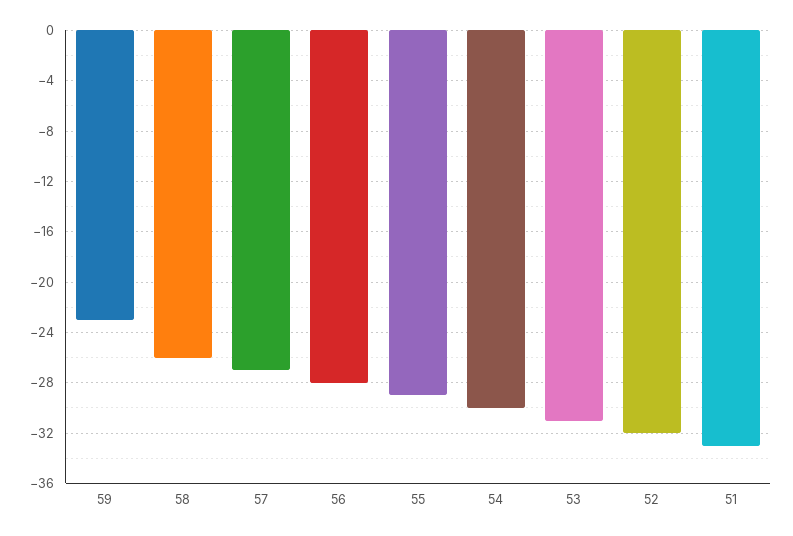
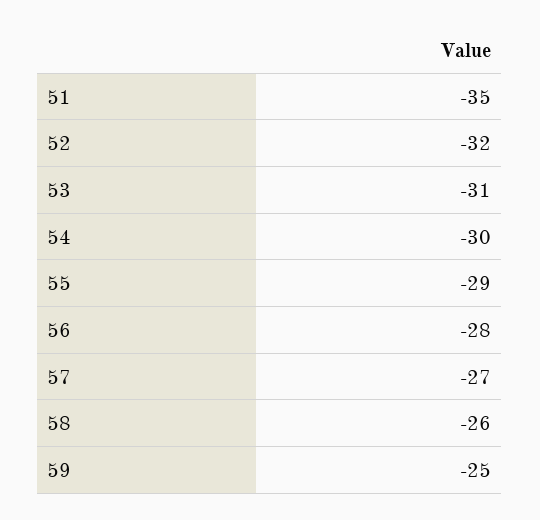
59: -23 -> -25
51: -33 -> -35

